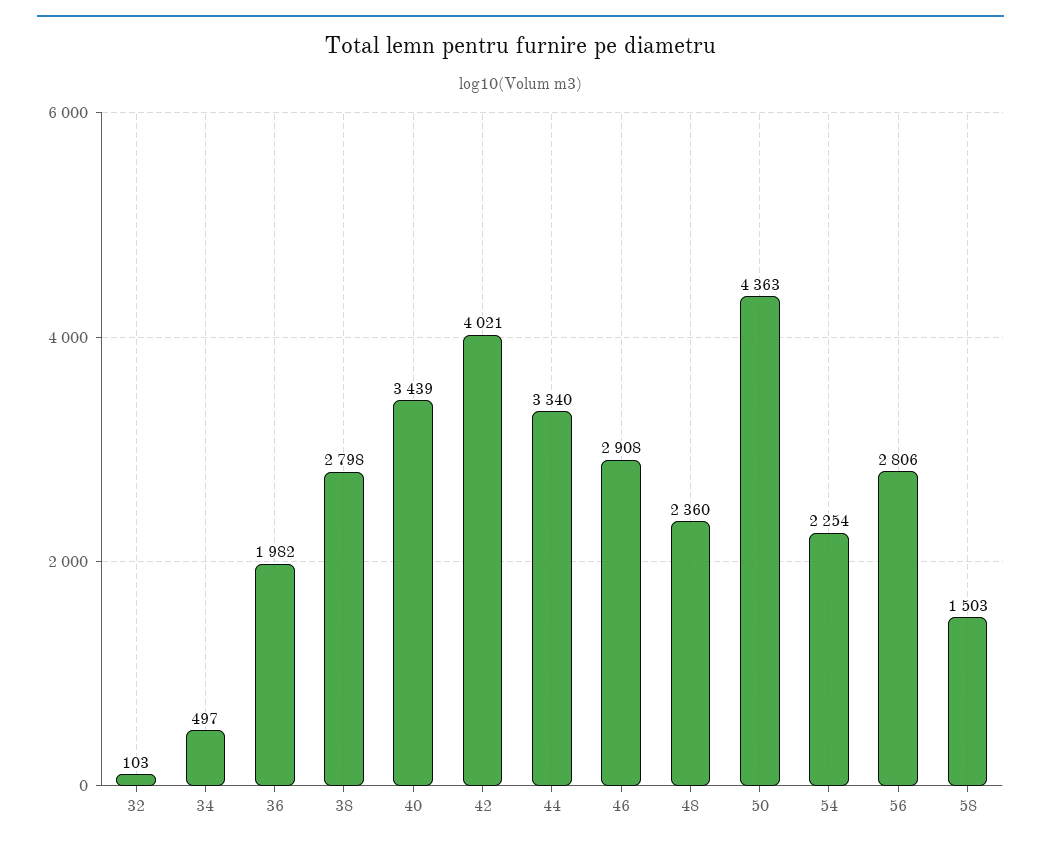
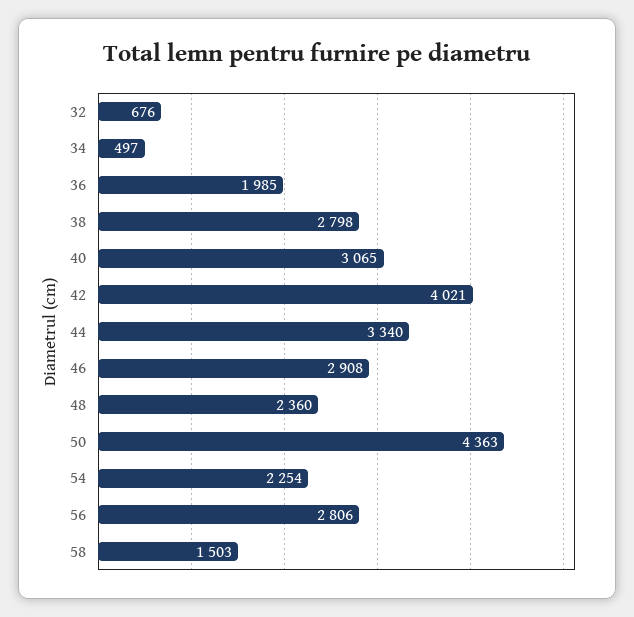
32: 103 -> 676
36: 1982 -> 1985
40: 3439 -> 3065

